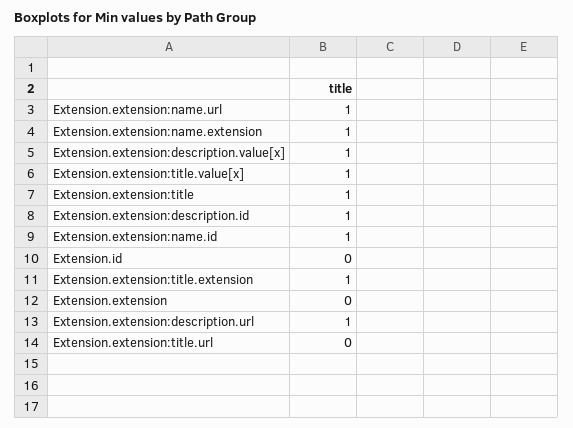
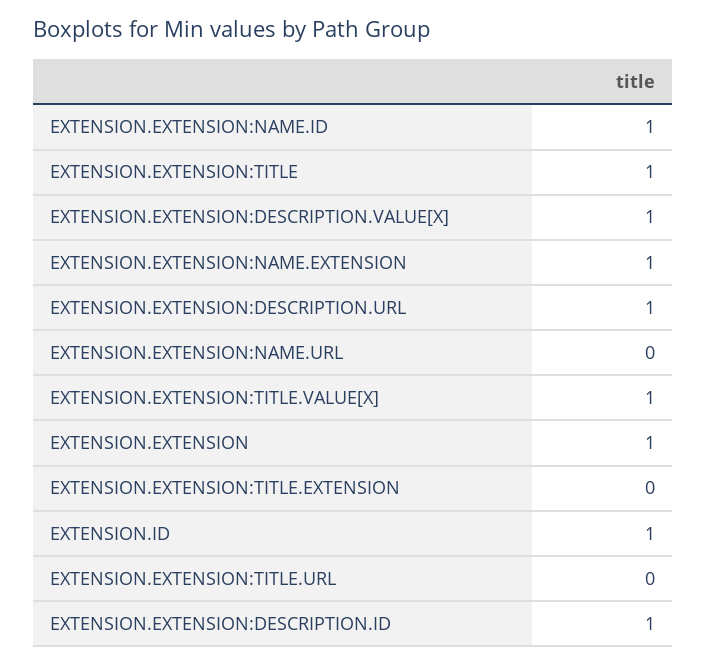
Extension.extension:name.url: 1 -> 0
Extension.id: 0 -> 1
Extension.extension:title.extension: 1 -> 0
Extension.extension: 0 -> 1

